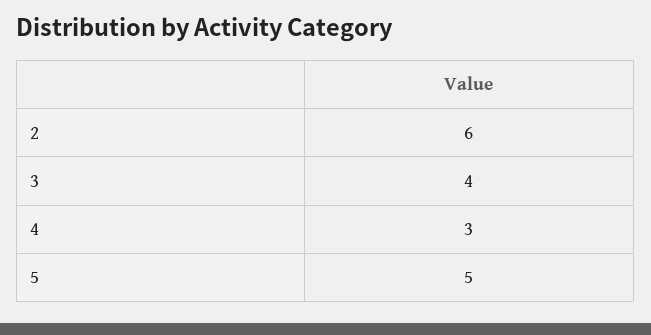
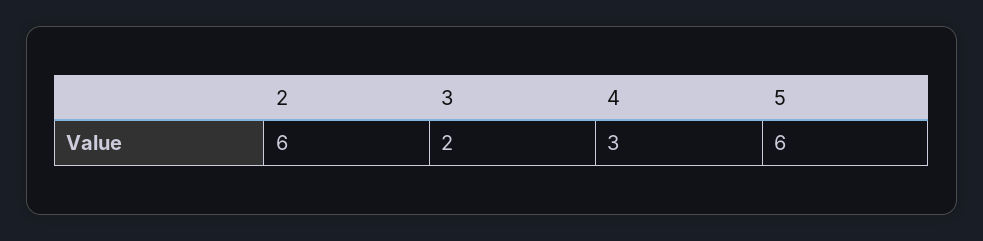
3: 4 -> 2
5: 5 -> 6

